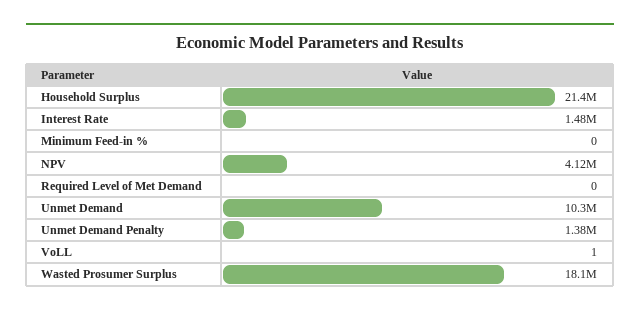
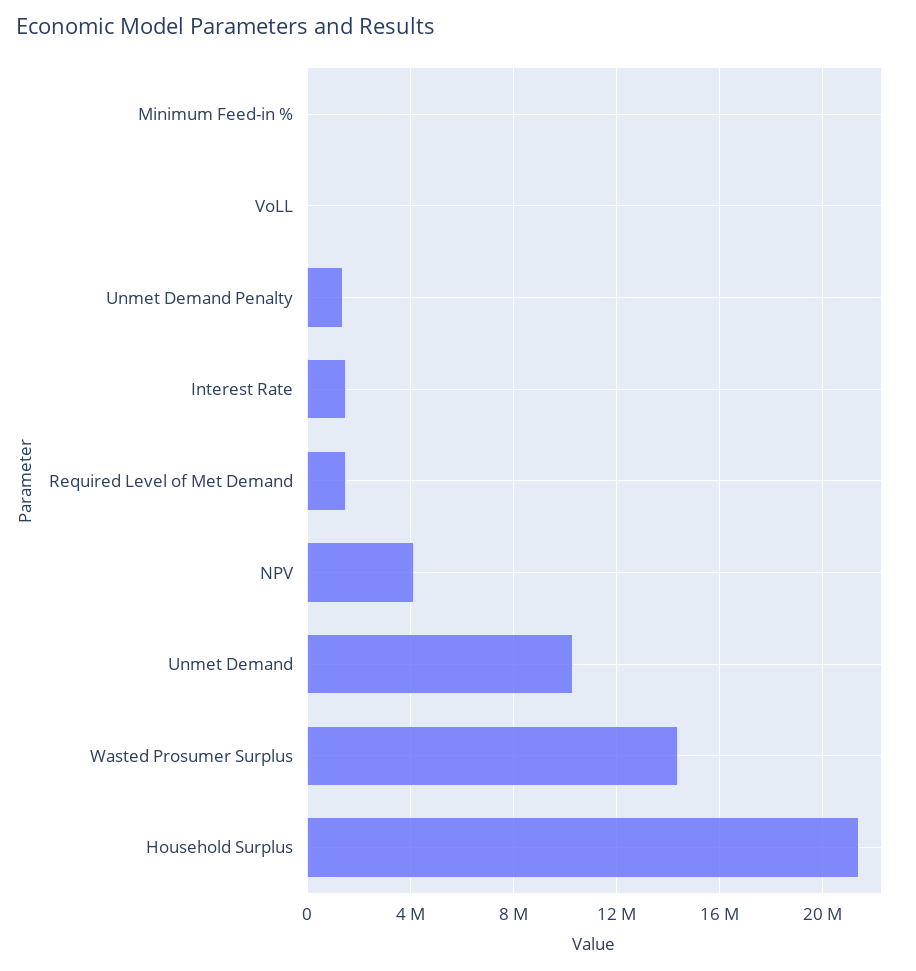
Required Level of Met Demand: 0 -> 1500000
Wasted Prosumer Surplus: 18100000 -> 14500000

